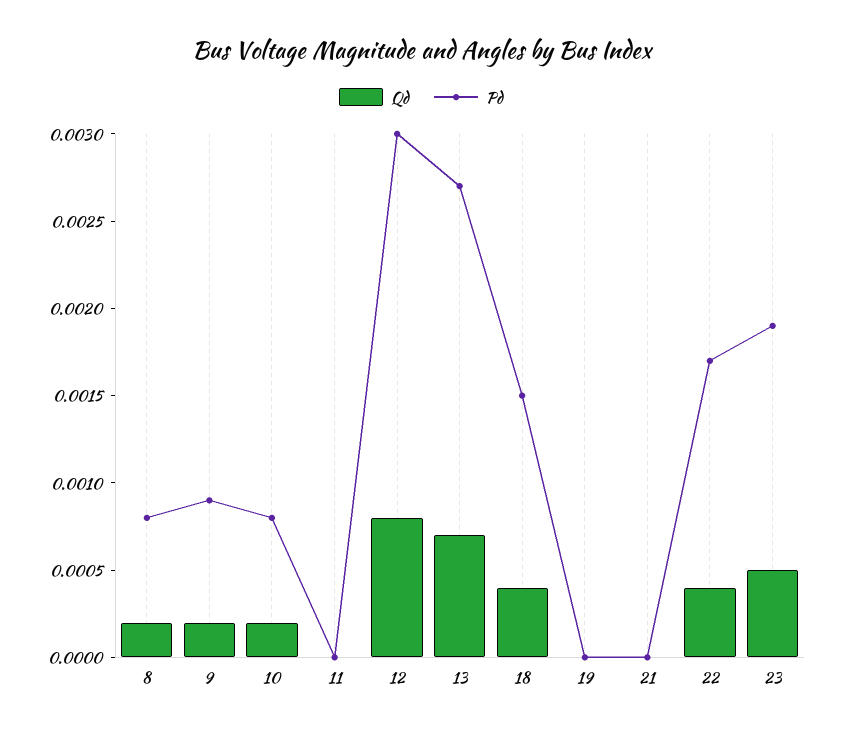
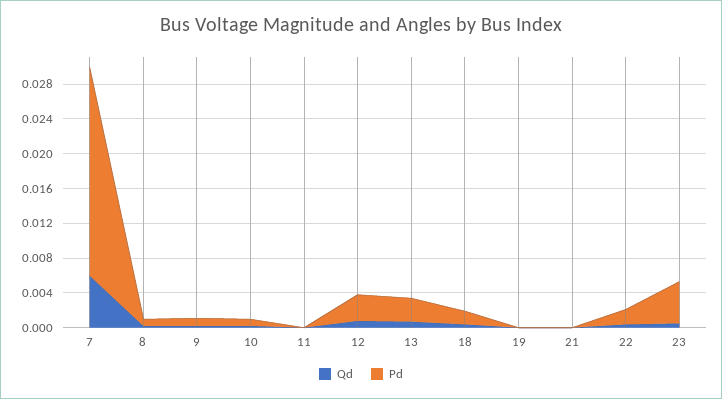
Pd, 23: 0.0019 -> 0.005
Qd, 7: none -> 0.006
Pd, 7: none -> 0.024

